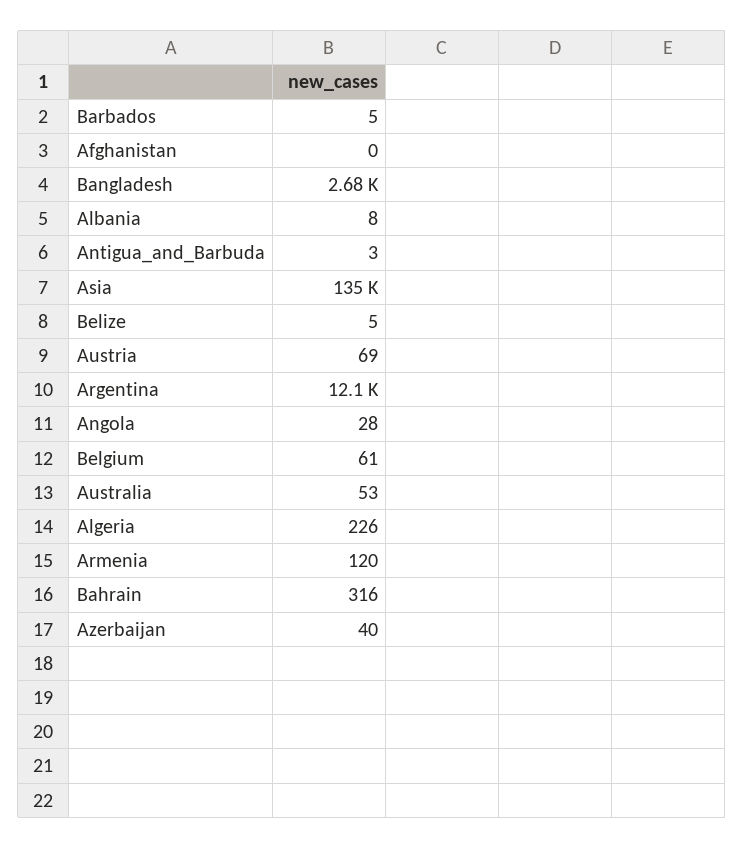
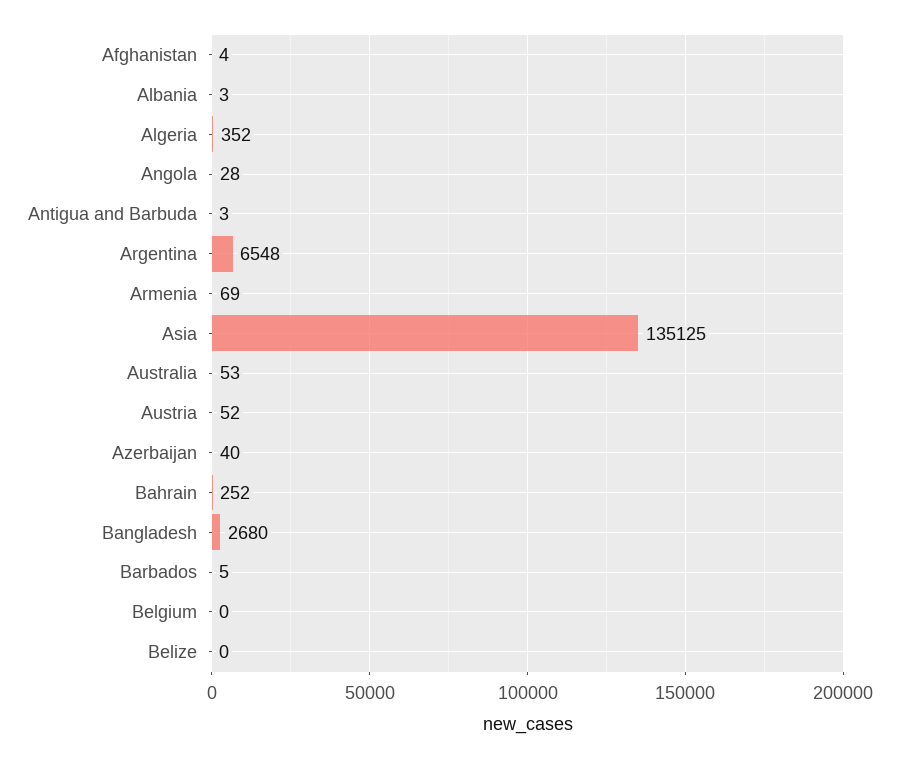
Afghanistan: 0 -> 4
Albania: 8 -> 3
Belize: 5 -> 0
Austria: 69 -> 52
Argentina: 12100 -> 6548
Belgium: 61 -> 0
Algeria: 226 -> 352
Armenia: 120 -> 69
Bahrain: 316 -> 252

